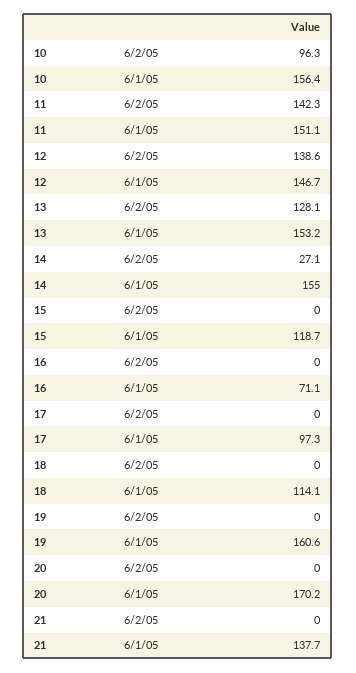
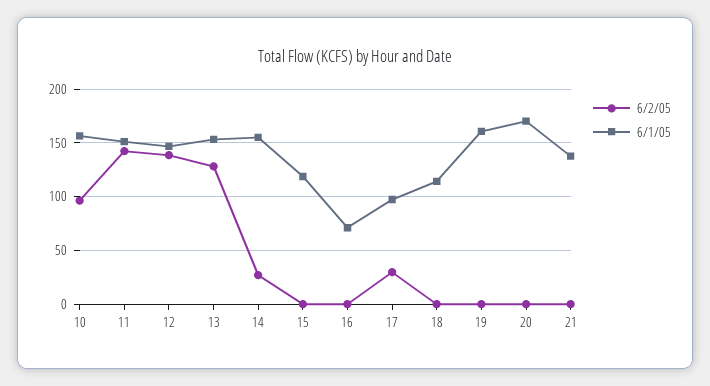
6/2/05, 17: 0 -> 30

